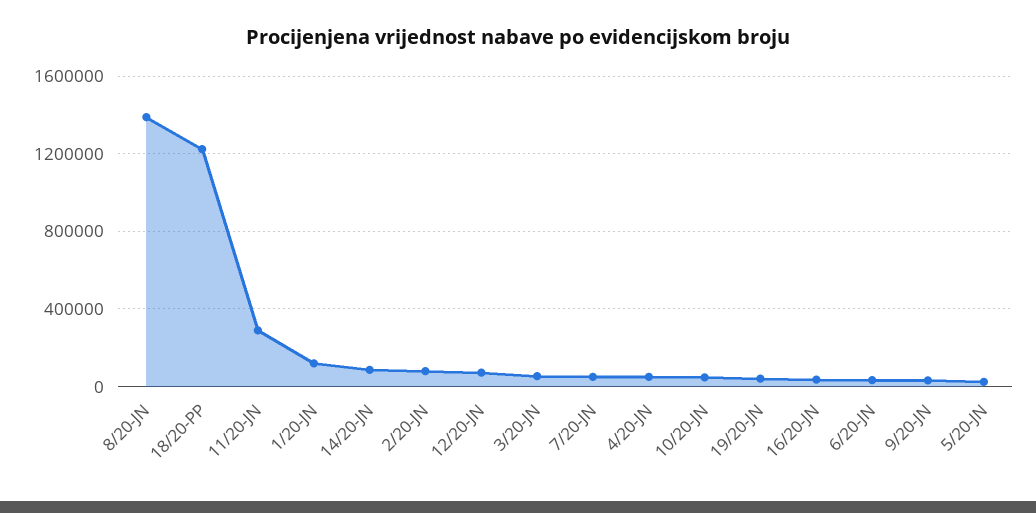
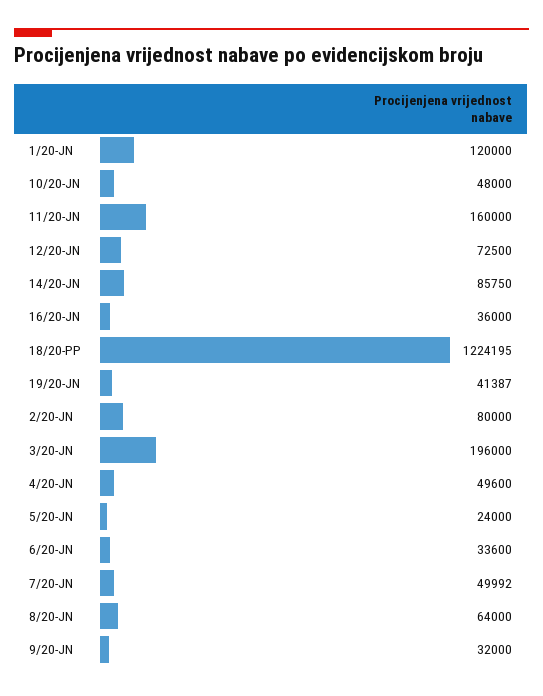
8/20-JN: 1400000 -> 64000
11/20-JN: 300000 -> 160000
3/20-JN: 50000 -> 196000

